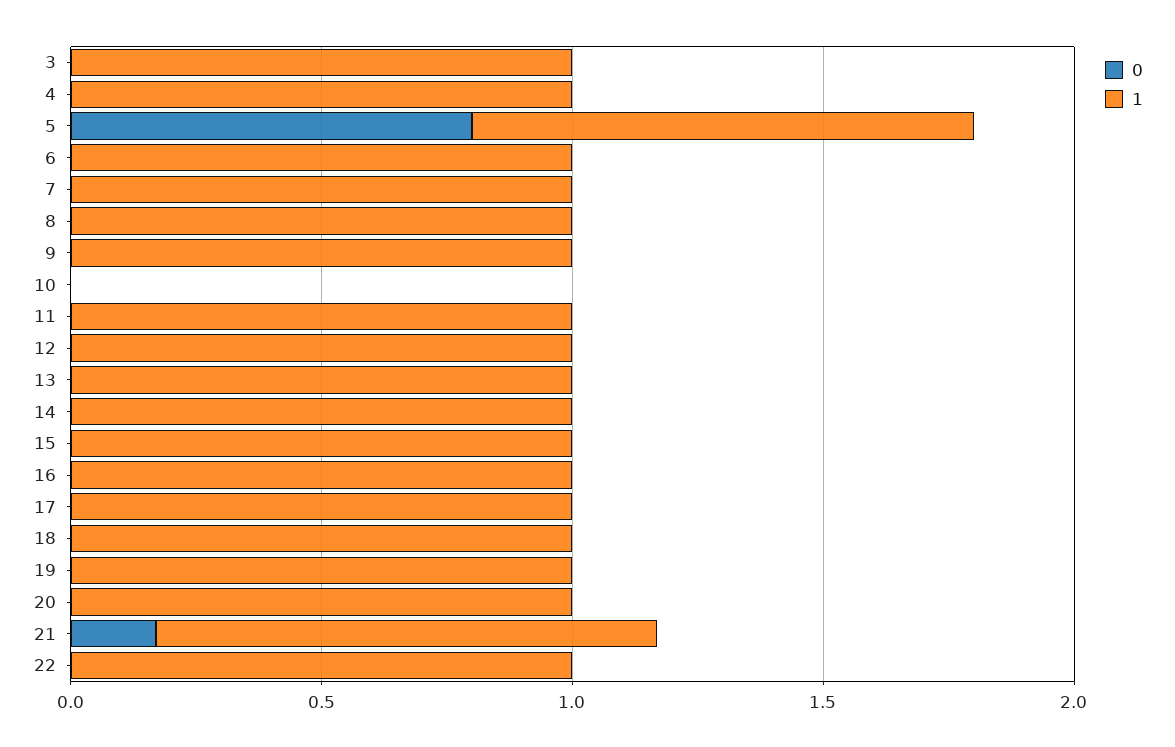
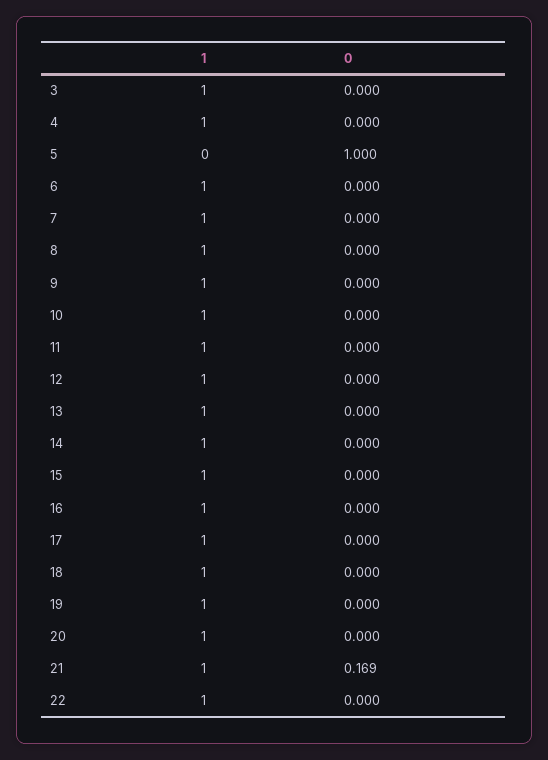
0, 5: 0.8 -> 1
1, 5: 1 -> 0
1, 10: 0 -> 1

